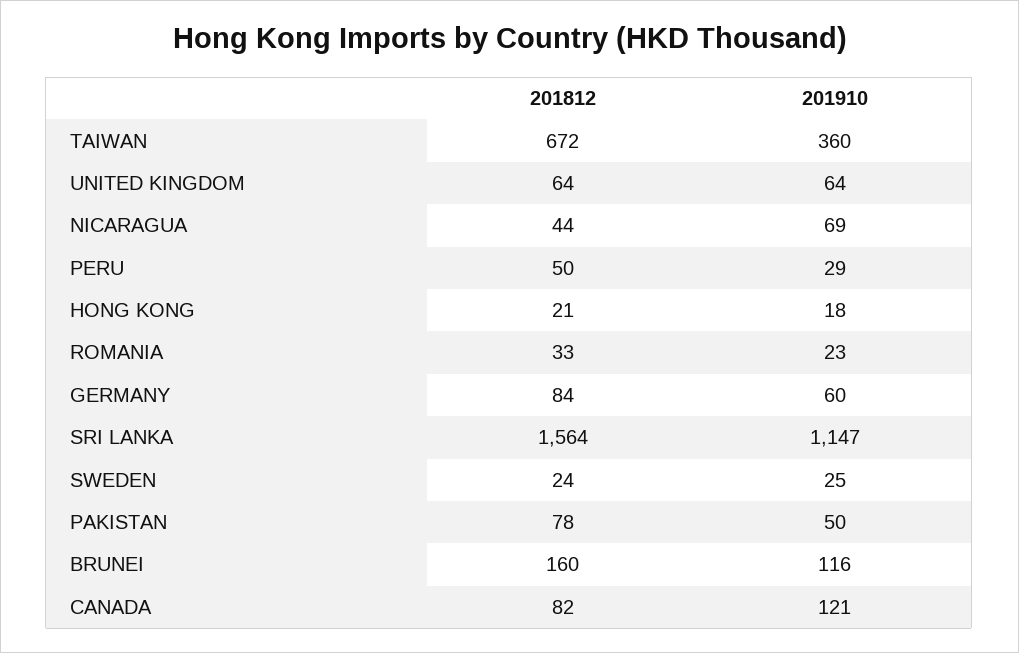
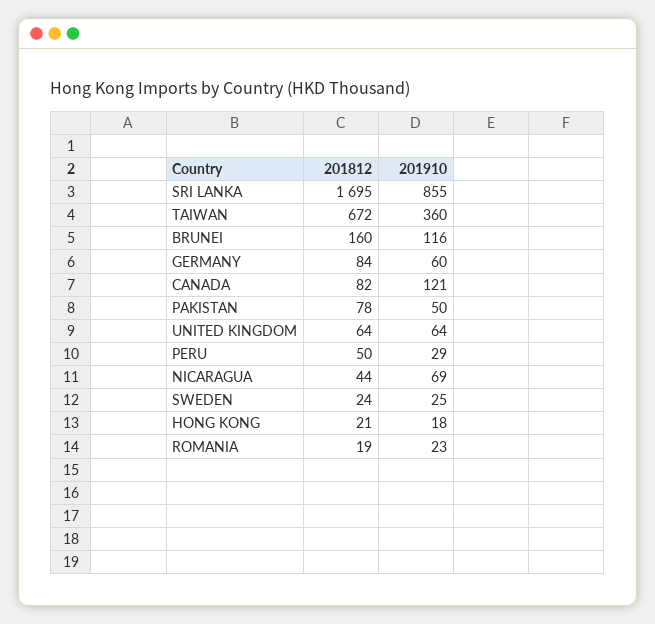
201812, ROMANIA: 33 -> 19
201812, SRI LANKA: 1564 -> 1695
201910, SRI LANKA: 1147 -> 855

